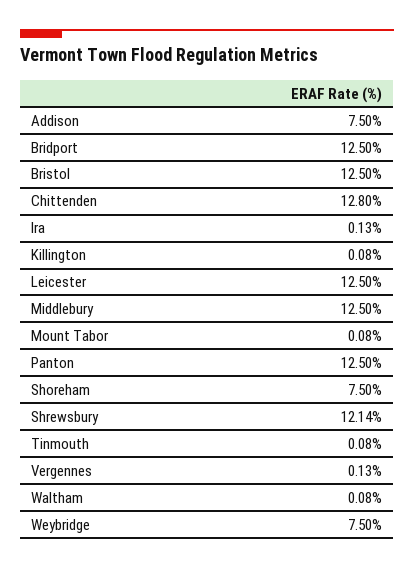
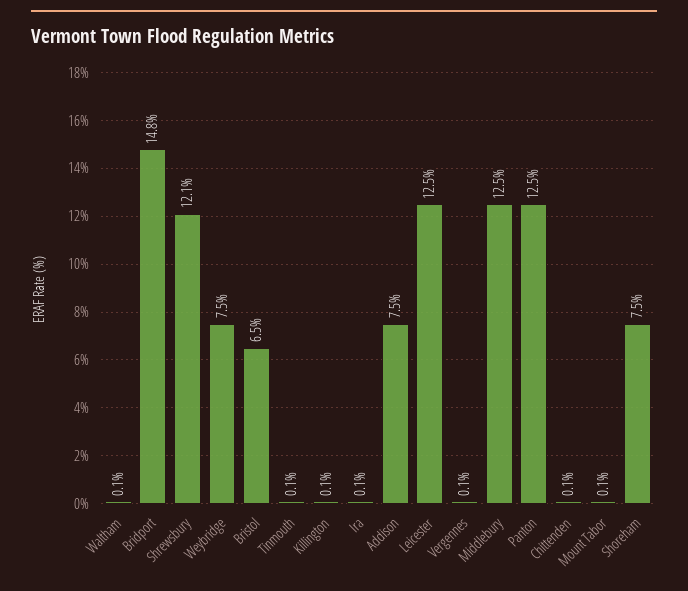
Bridport: 12.5 -> 14.8
Bristol: 12.5 -> 6.5
Chittenden: 12.8 -> 0.1

